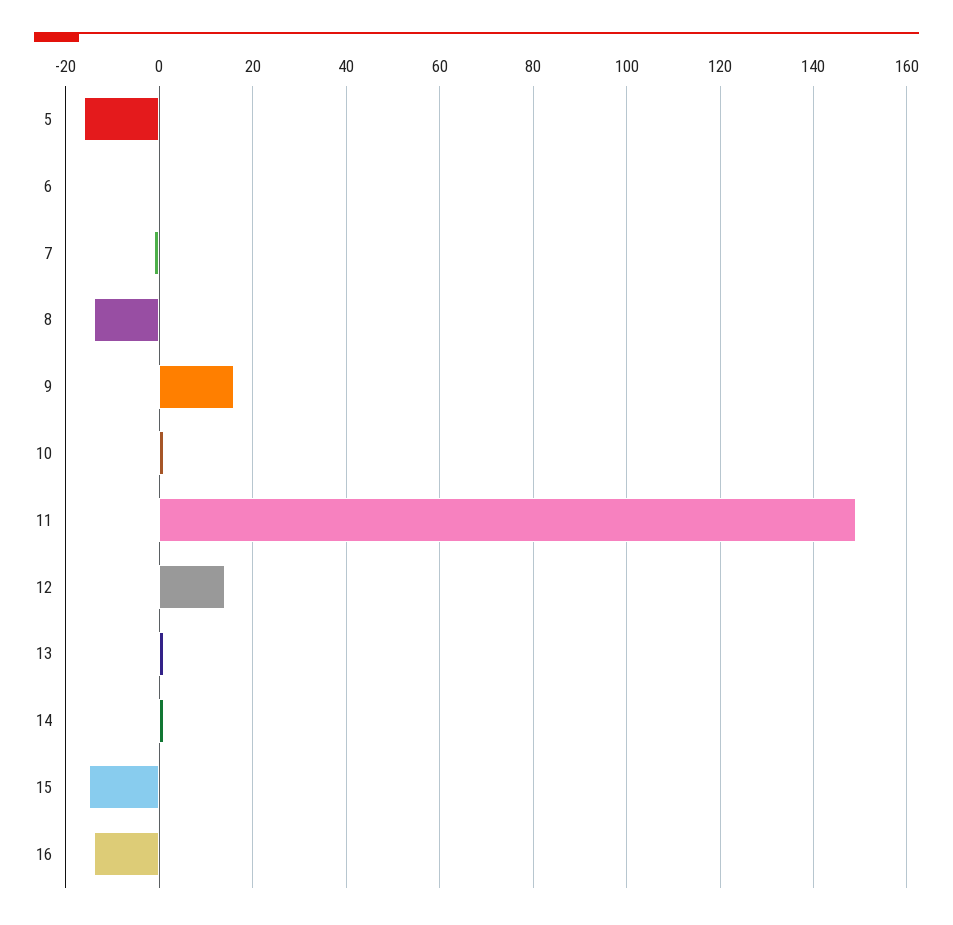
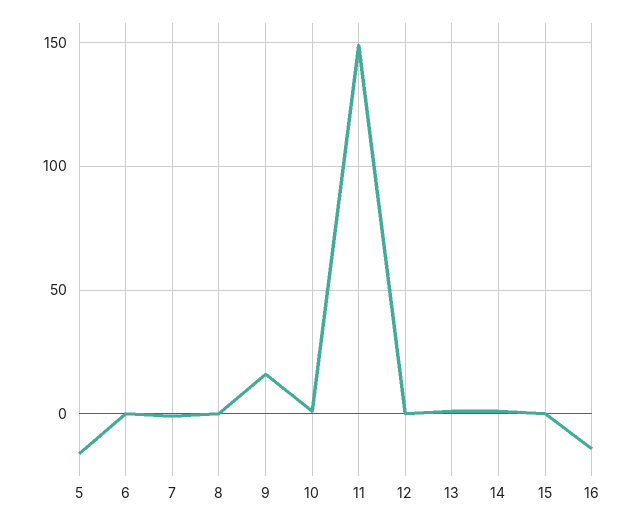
8: -15 -> 0
12: 15 -> 0
15: -15 -> 0

